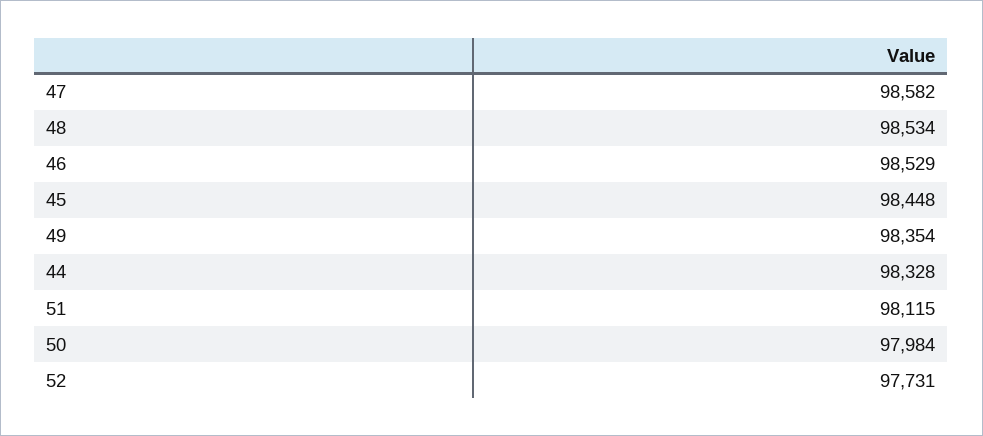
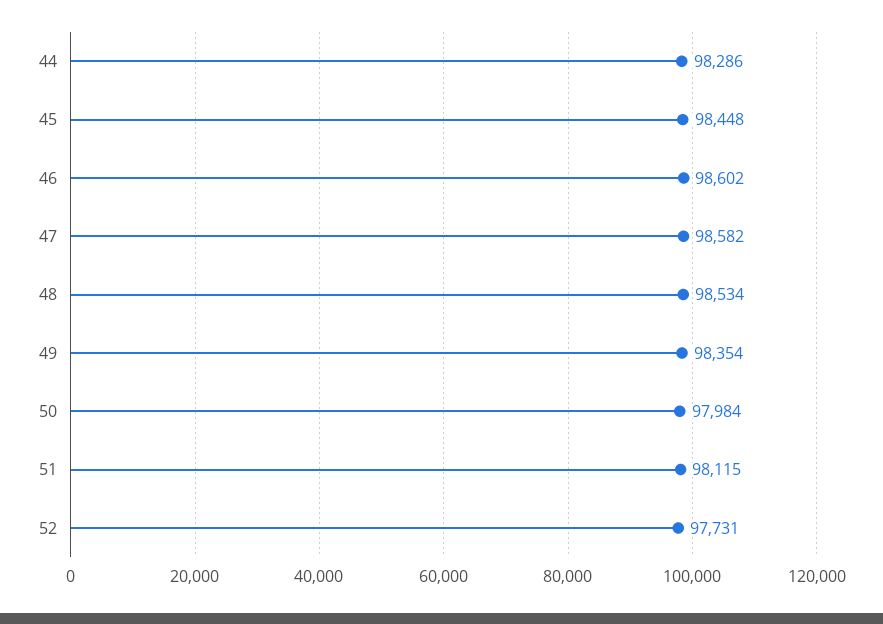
46: 98529 -> 98602
44: 98328 -> 98286

